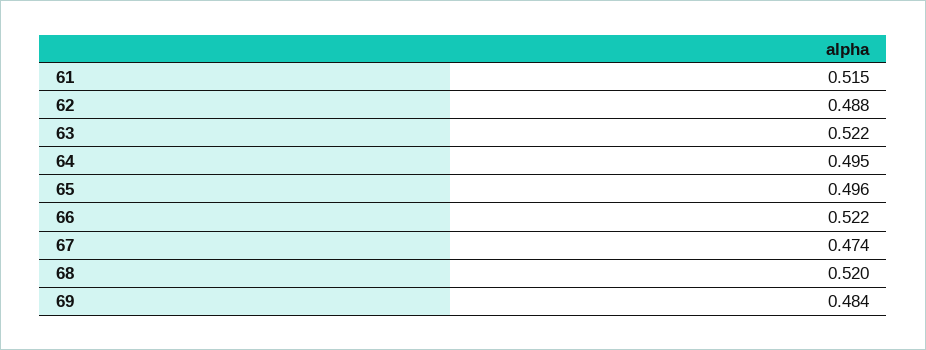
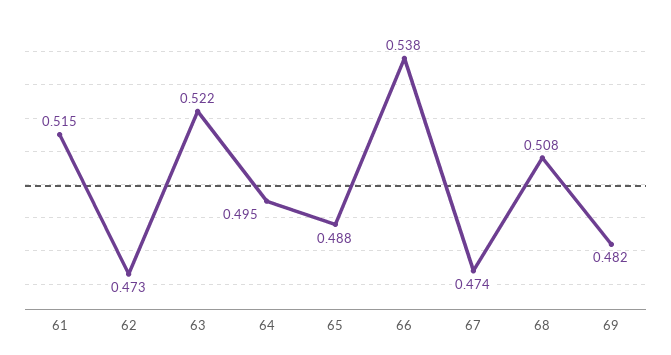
62: 0.488 -> 0.473
65: 0.496 -> 0.488
66: 0.522 -> 0.538
68: 0.52 -> 0.508
69: 0.484 -> 0.482

